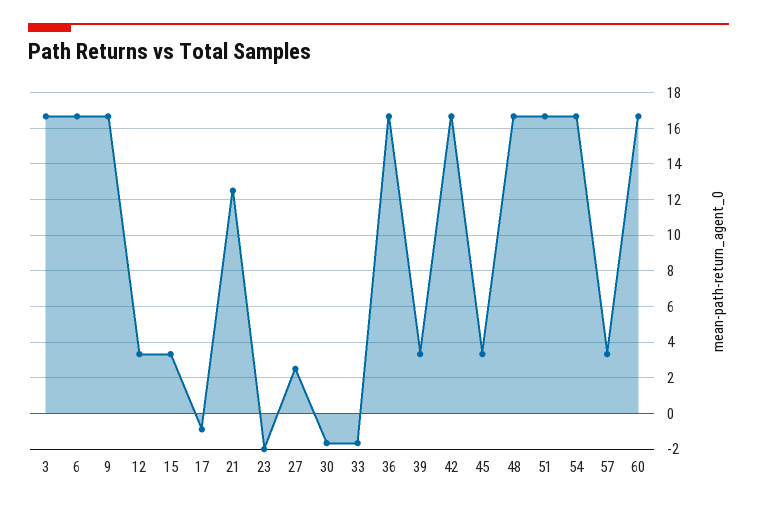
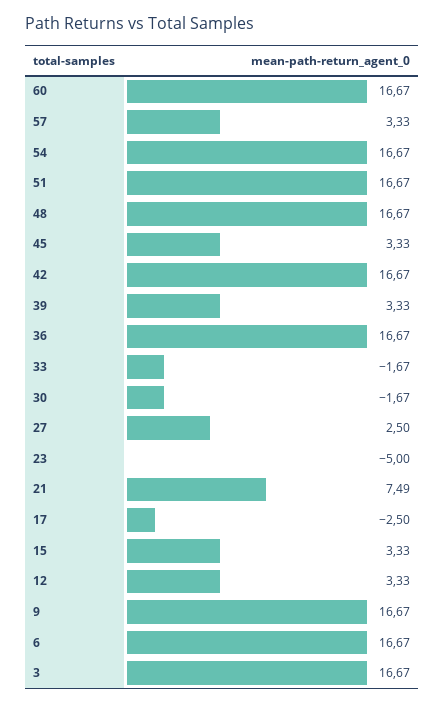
17: -1 -> -2.5
21: 12.5 -> 7.49
23: -2 -> -5

